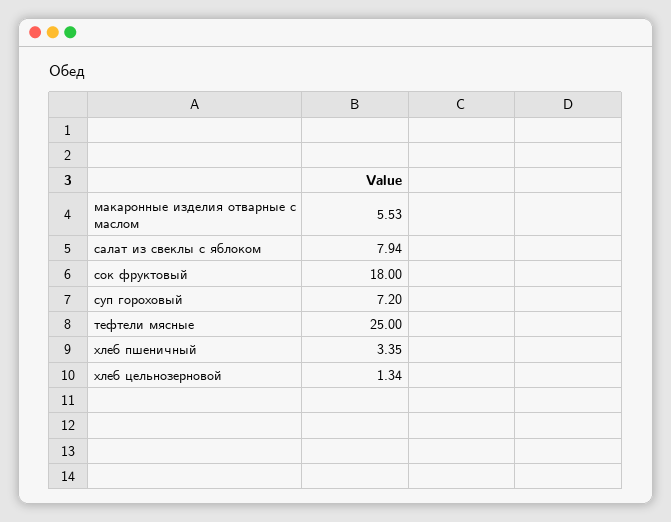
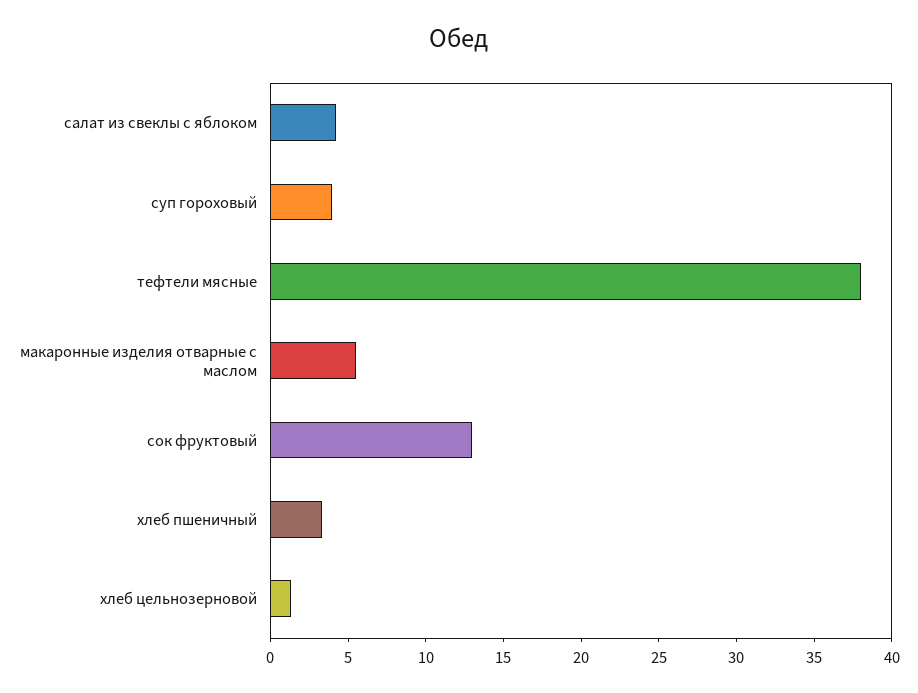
салат из свеклы с яблоком: 7.94 -> 4
сок фруктовый: 18 -> 13
суп гороховый: 7.2 -> 4
тефтели мясные: 25 -> 38

